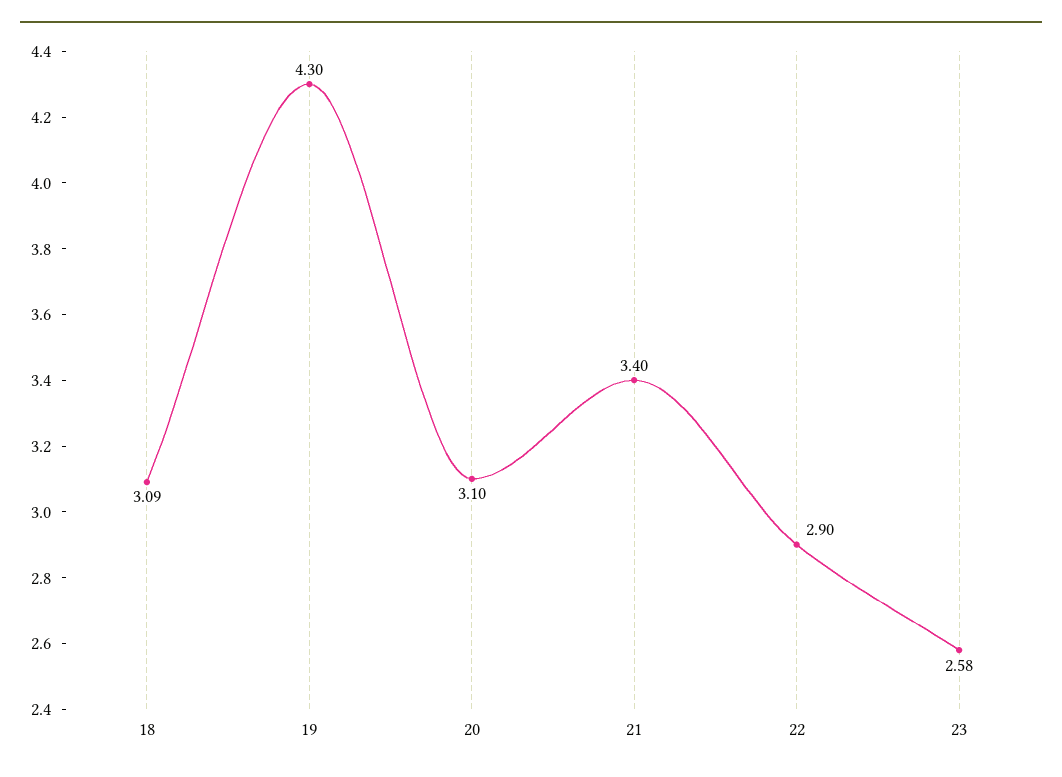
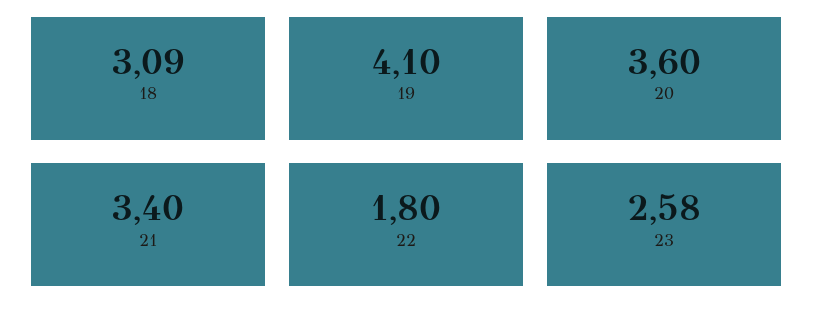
19: 4.3 -> 4.1
20: 3.1 -> 3.6
22: 2.9 -> 1.8

